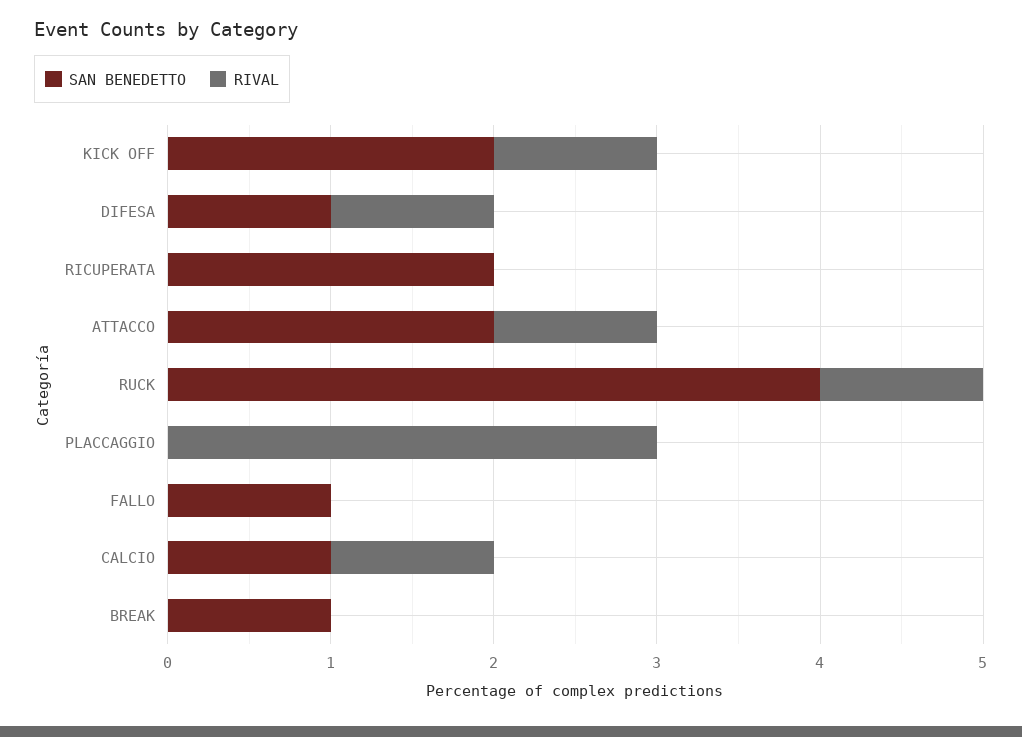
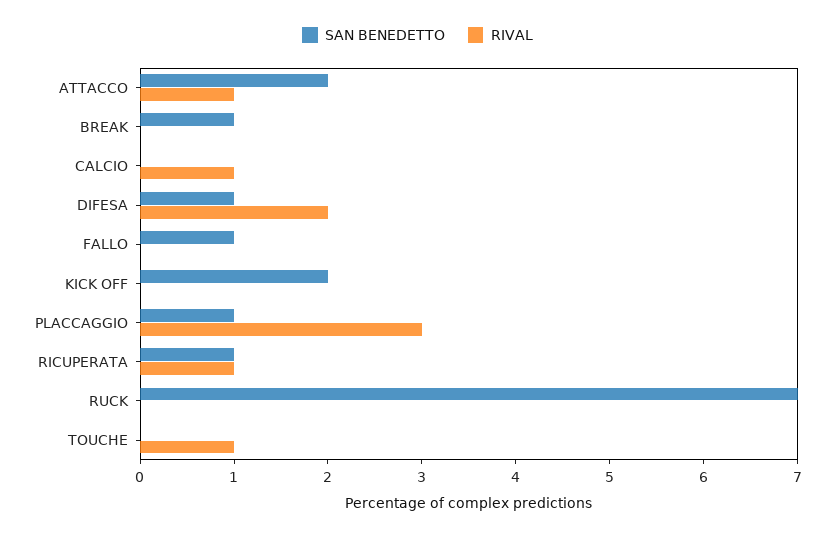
RIVAL, KICK OFF: 1 -> 0
RIVAL, DIFESA: 1 -> 2
SAN BENEDETTO, RICUPERATA: 2 -> 1
RIVAL, RICUPERATA: 0 -> 1
SAN BENEDETTO, RUCK: 4 -> 7
RIVAL, RUCK: 1 -> 0
SAN BENEDETTO, PLACCAGGIO: 0 -> 1
SAN BENEDETTO, CALCIO: 1 -> 0
SAN BENEDETTO, TOUCHE: none -> 0
RIVAL, TOUCHE: none -> 1

